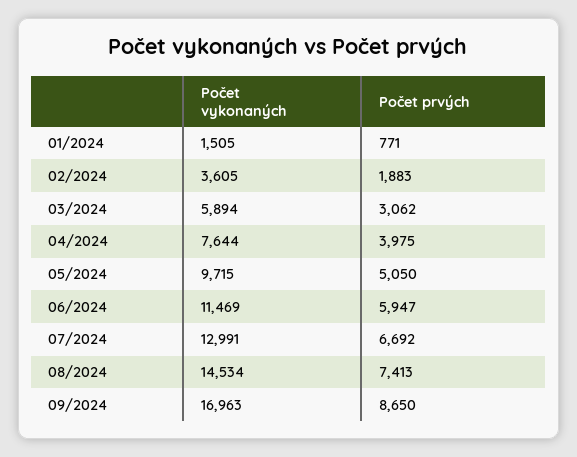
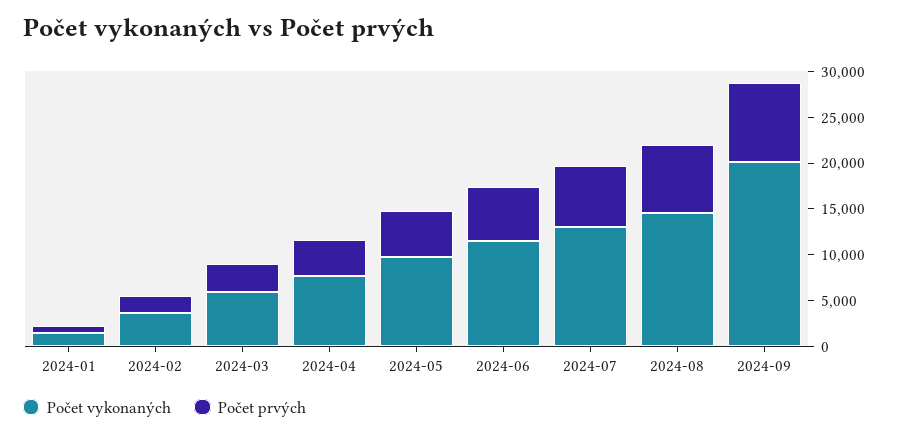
Počet vykonaných, 09/2024: 16963 -> 20000

